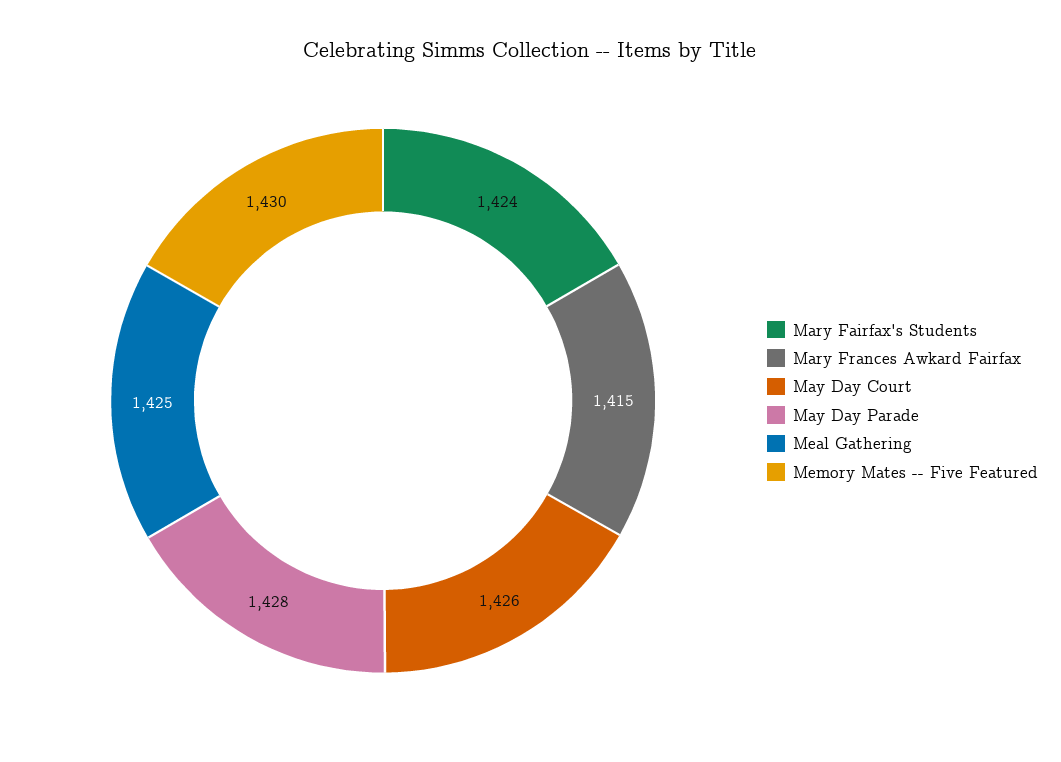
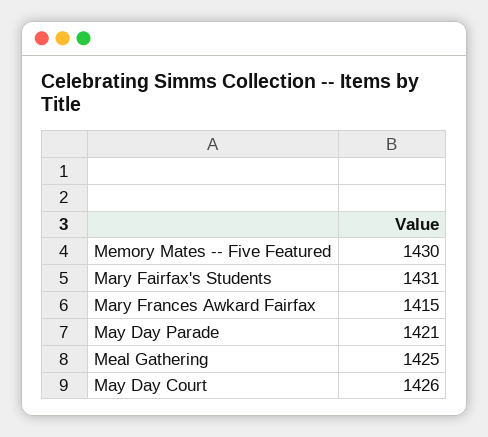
Mary Fairfax's Students: 1424 -> 1431
May Day Parade: 1428 -> 1421

